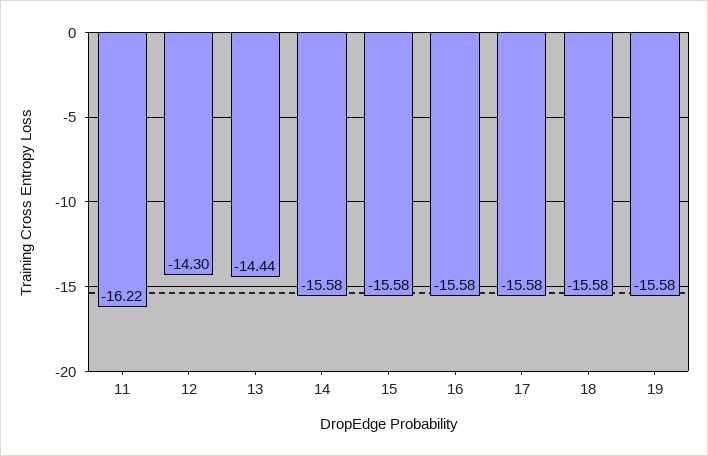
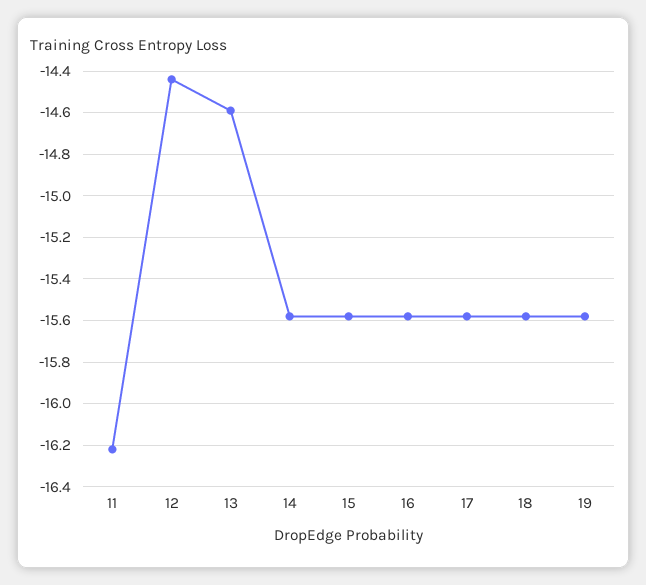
12: -14.3 -> -14.45
13: -14.44 -> -14.6

